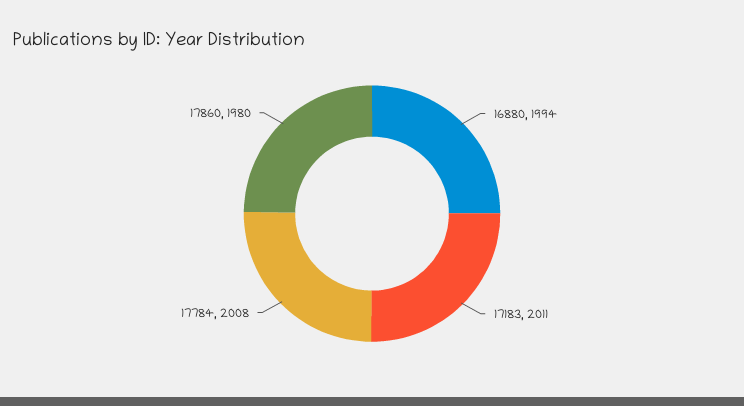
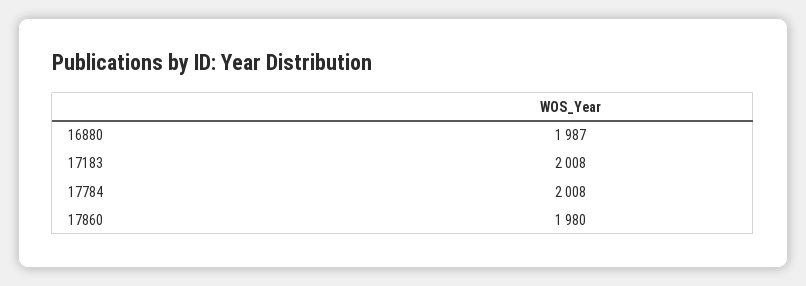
16880: 1994 -> 1987
17183: 2011 -> 2008

